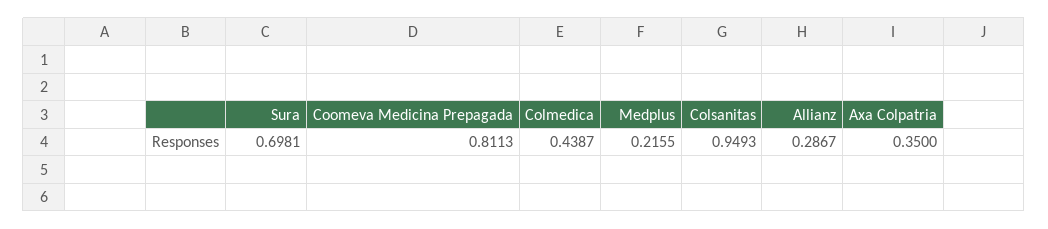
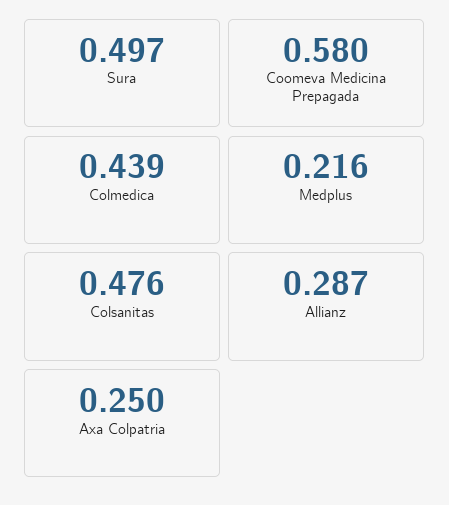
Sura: 0.6981 -> 0.497
Coomeva Medicina Prepagada: 0.8113 -> 0.58
Colsanitas: 0.9493 -> 0.476
Axa Colpatria: 0.35 -> 0.25

